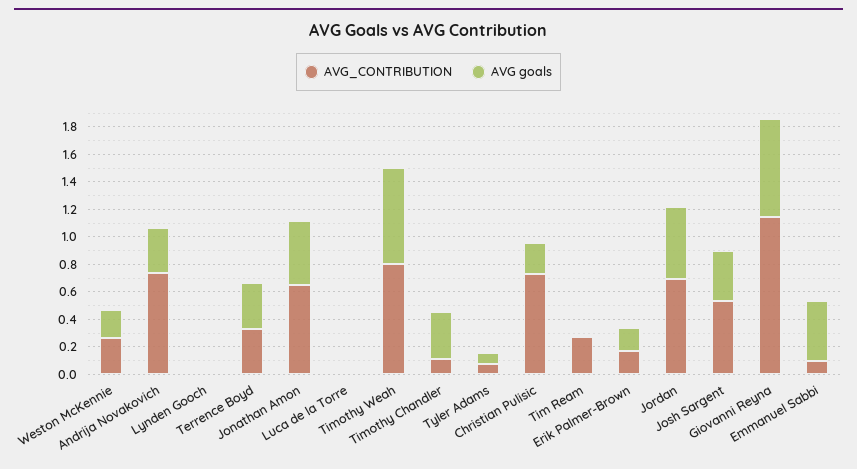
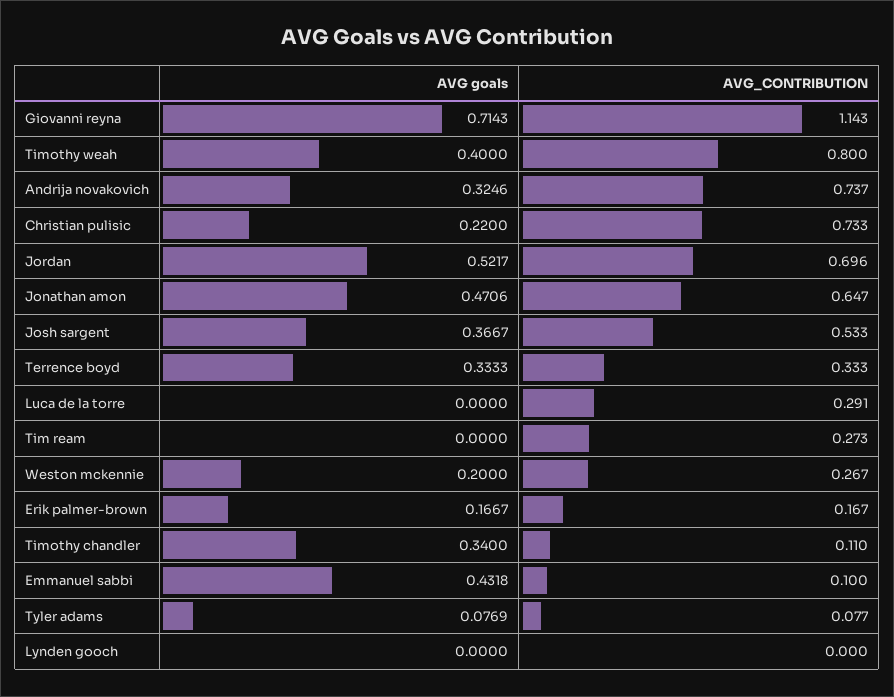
AVG_CONTRIBUTION, Luca de la Torre: 0 -> 0.291
AVG goals, Timothy Weah: 0.7 -> 0.4

